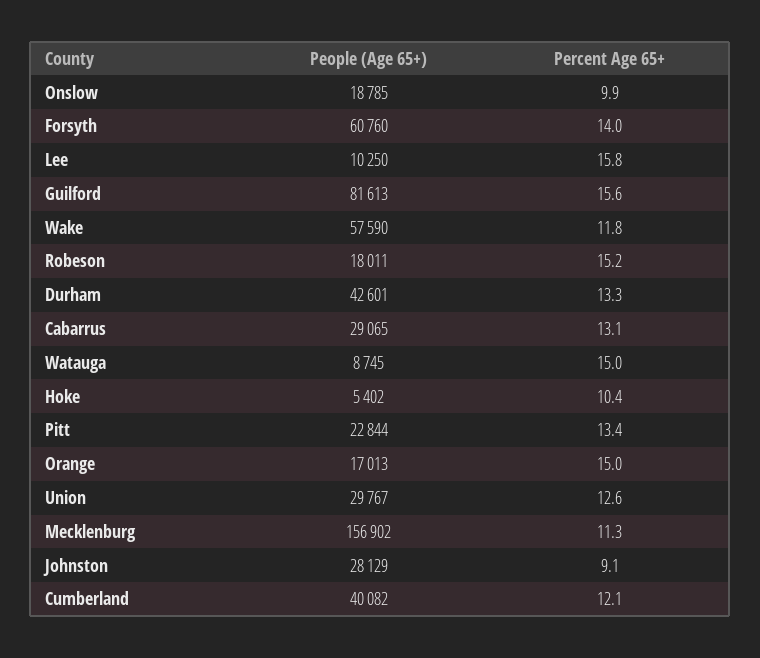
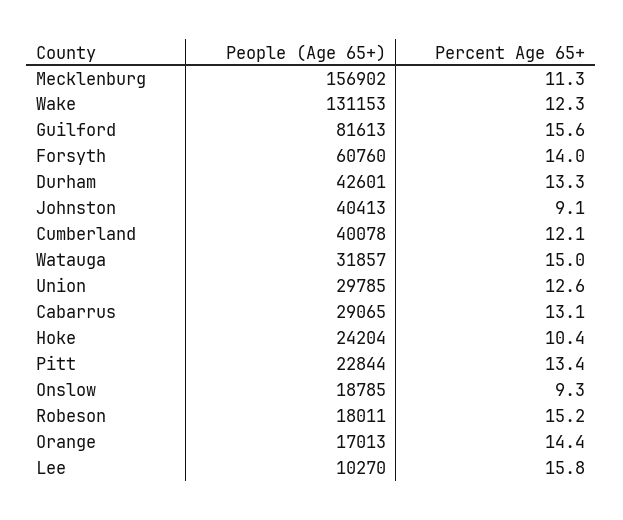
Percent Age 65+, Onslow: 9.9 -> 9.3
People (Age 65+), Lee: 10250 -> 10270
People (Age 65+), Wake: 57590 -> 131153
Percent Age 65+, Wake: 11.8 -> 12.3
People (Age 65+), Watauga: 8745 -> 31857
People (Age 65+), Hoke: 5402 -> 24204
Percent Age 65+, Orange: 15 -> 14.4
People (Age 65+), Union: 29767 -> 29785
People (Age 65+), Johnston: 28129 -> 40413
People (Age 65+), Cumberland: 40082 -> 40078

